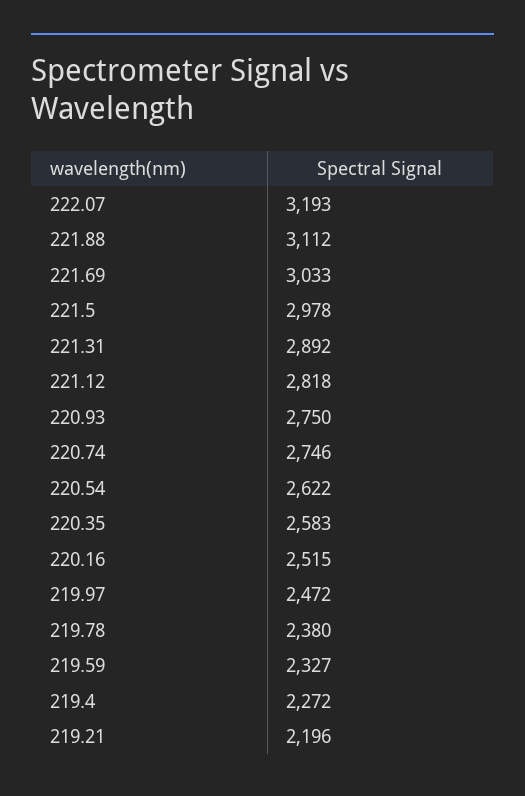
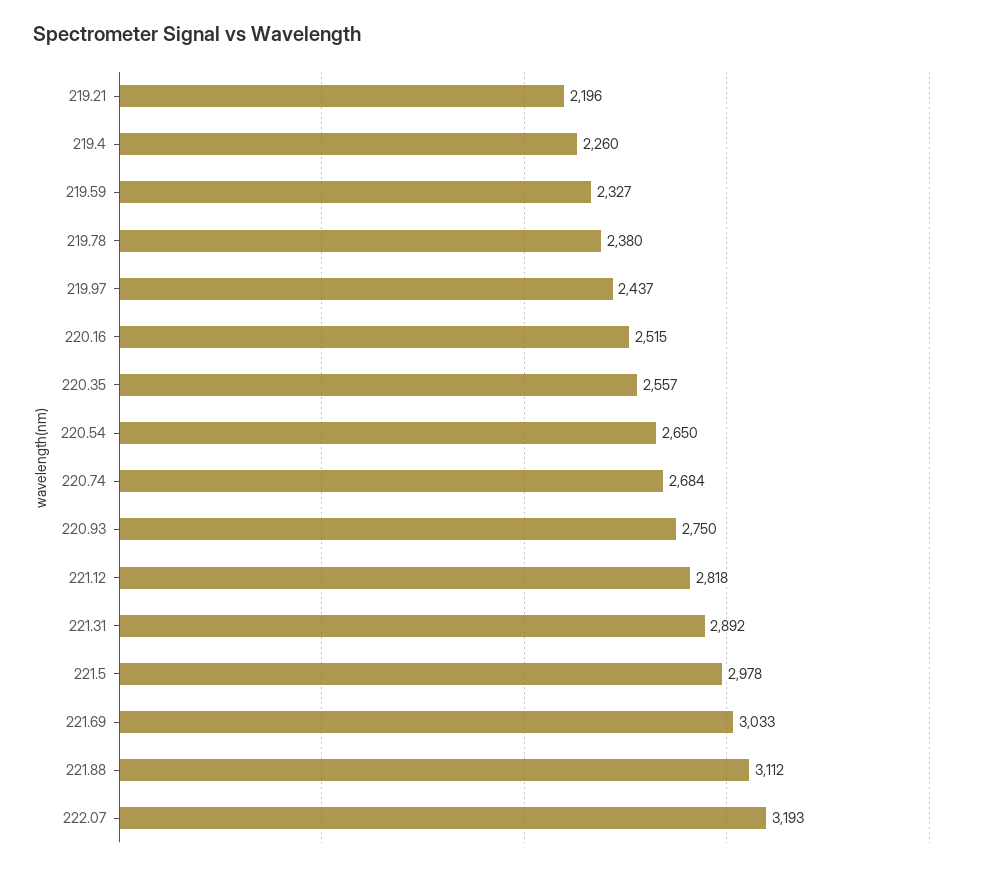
220.74: 2746 -> 2684
220.54: 2622 -> 2650
220.35: 2583 -> 2557
219.97: 2472 -> 2437
219.4: 2272 -> 2260

